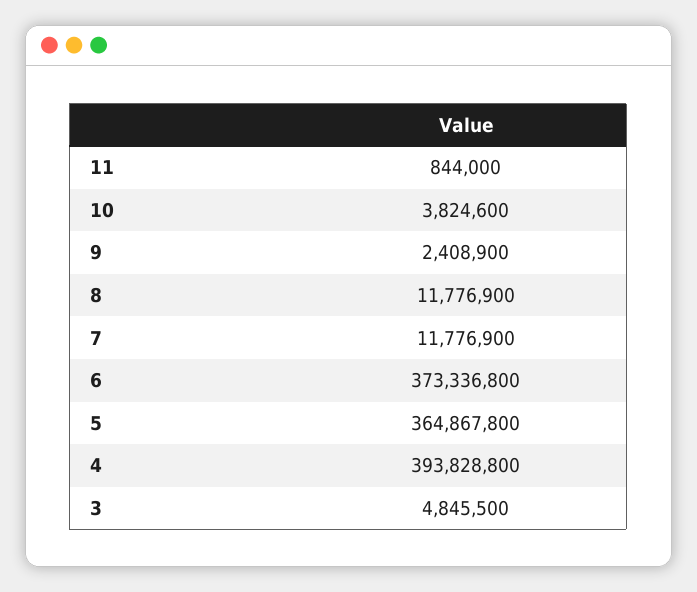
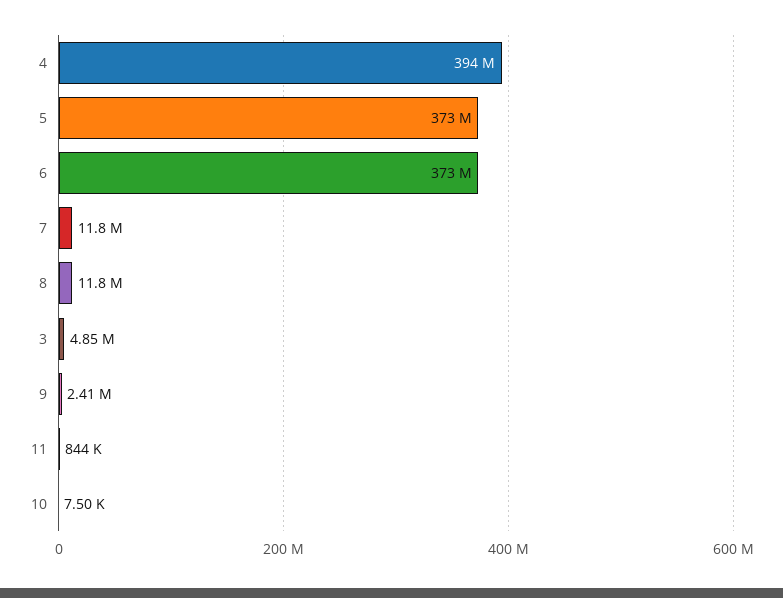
10: 3824600 -> 7500
5: 364867800 -> 373000000

